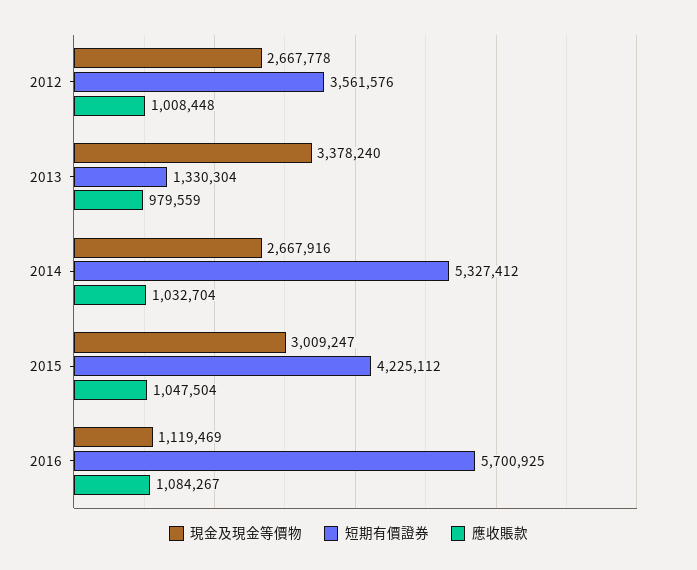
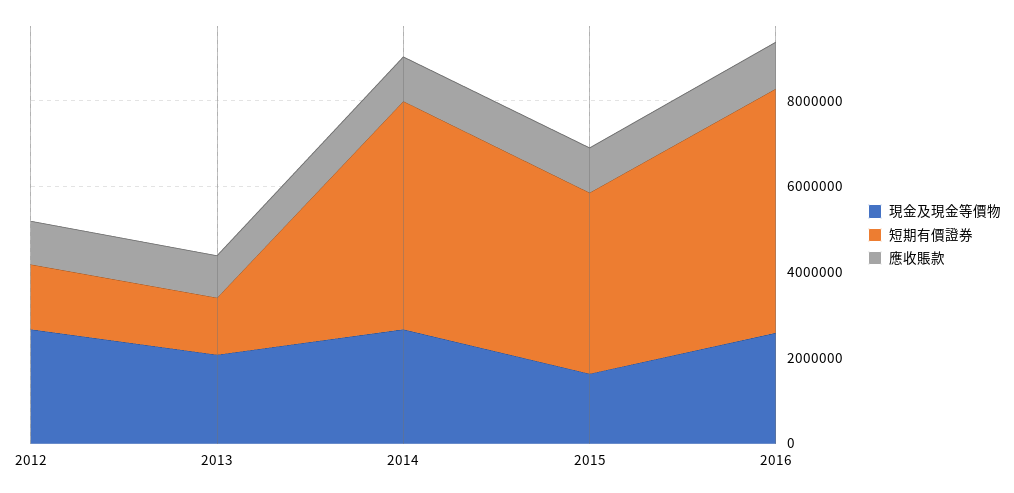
短期有價證券, 2012: 3561576 -> 1500000
現金及現金等價物, 2013: 3378240 -> 2000000
現金及現金等價物, 2015: 3009247 -> 1500000
現金及現金等價物, 2016: 1119469 -> 2500000

